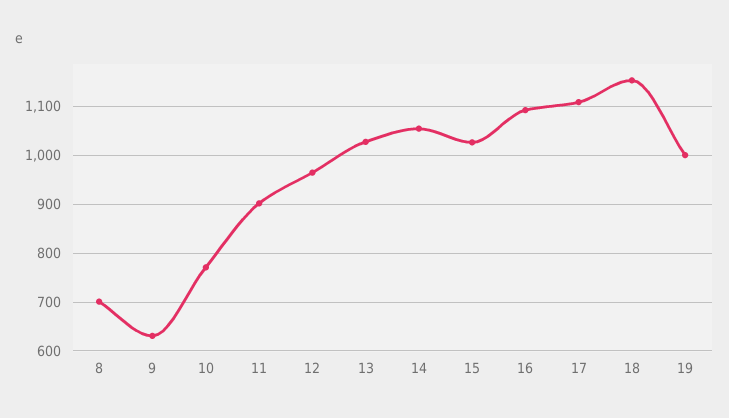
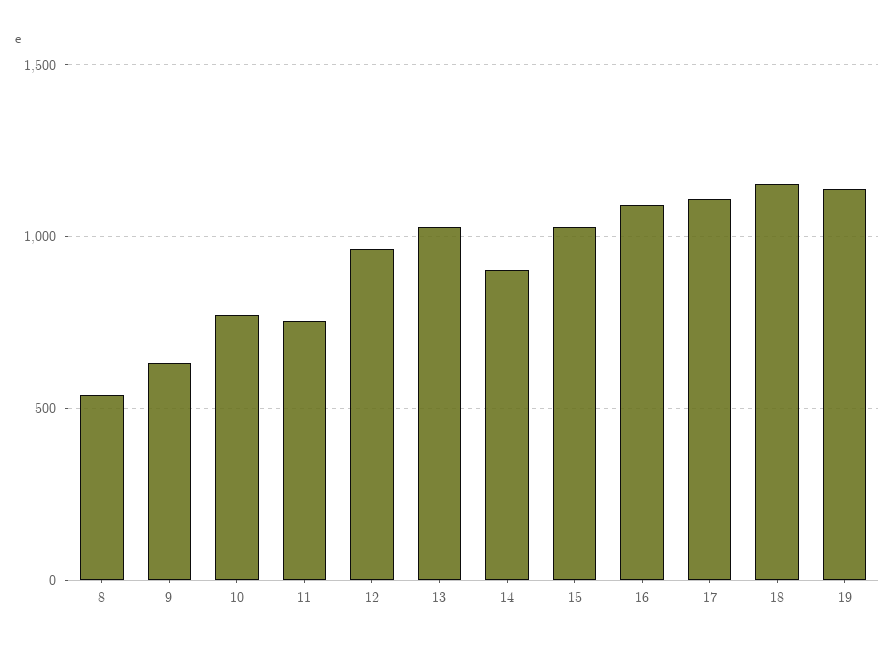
8: 700 -> 550
11: 900 -> 750
14: 1060 -> 900
19: 1000 -> 1150

